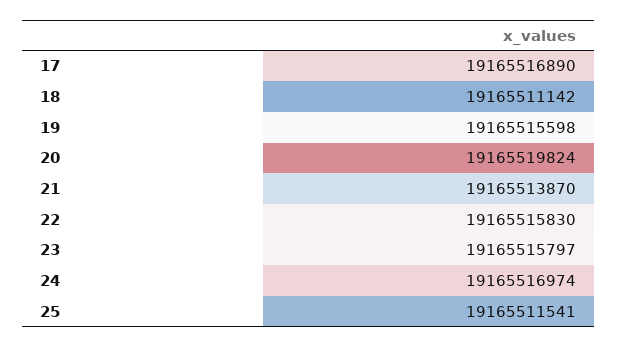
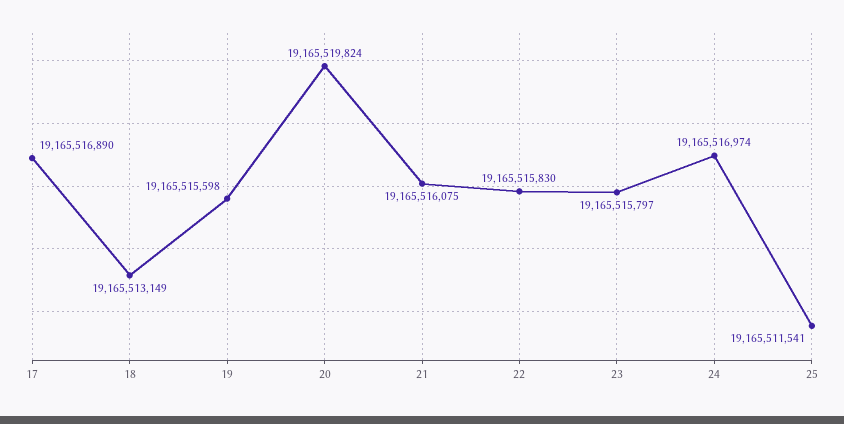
18: 19165511142 -> 19165513149
21: 19165513870 -> 19165516075

